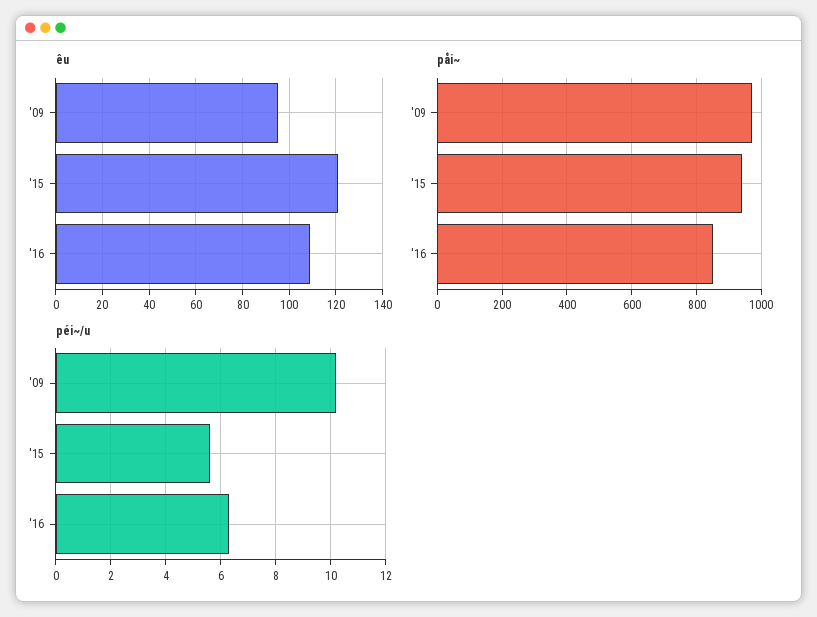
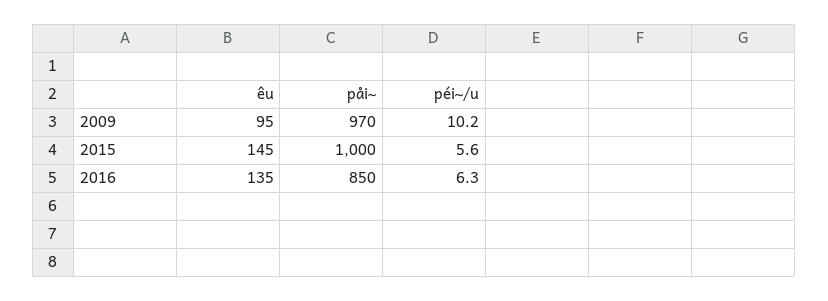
êu, '15: 120 -> 145
êu, '16: 110 -> 135
påi~, '15: 940 -> 1000

